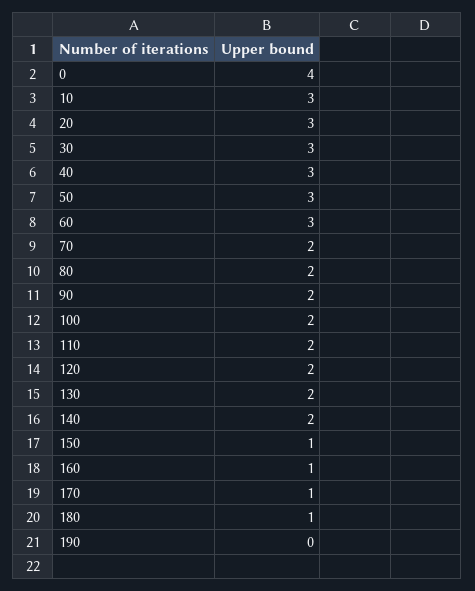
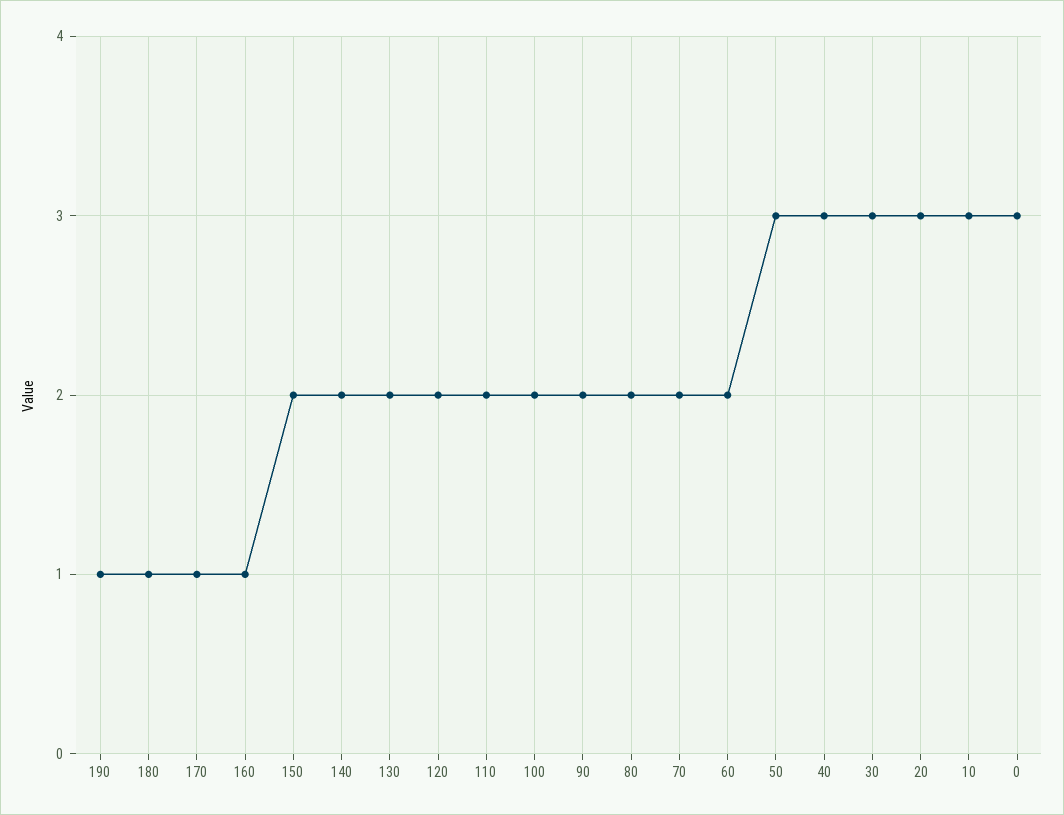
0: 4 -> 3
60: 3 -> 2
150: 1 -> 2
190: 0 -> 1

